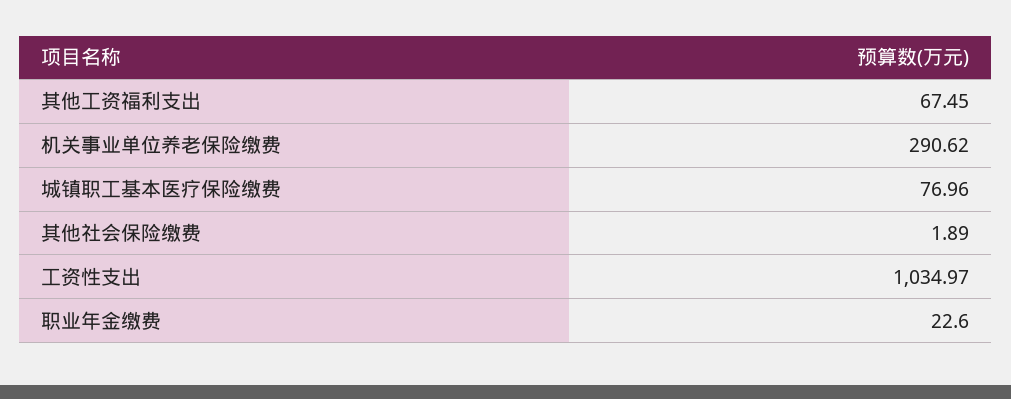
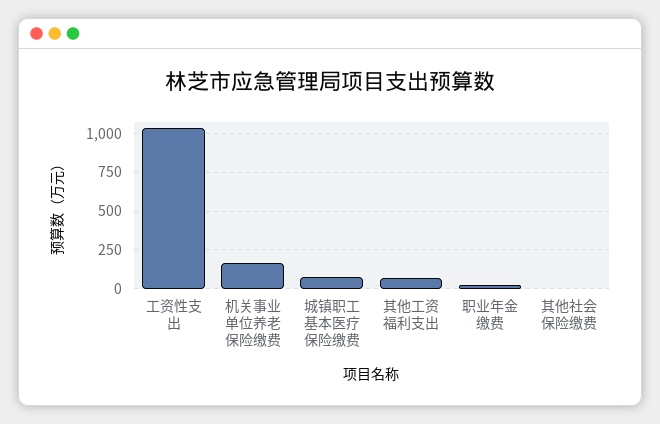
机关事业单位养老保险缴费: 290.62 -> 150

